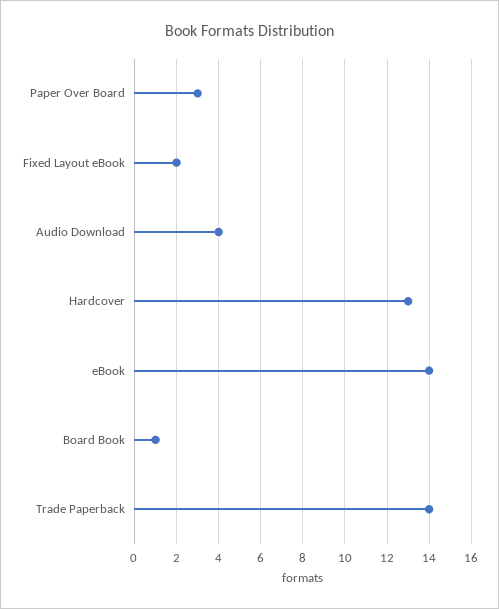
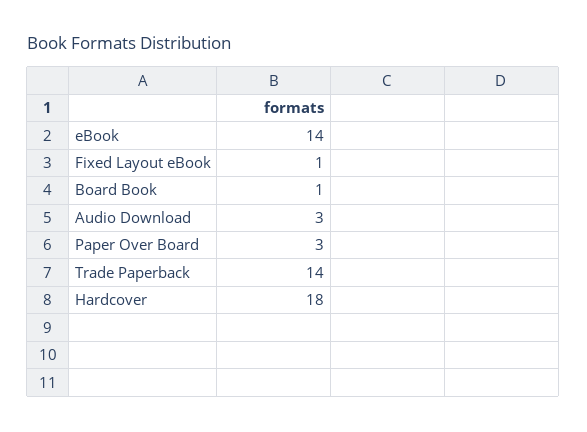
Fixed Layout eBook: 2 -> 1
Audio Download: 4 -> 3
Hardcover: 13 -> 18

